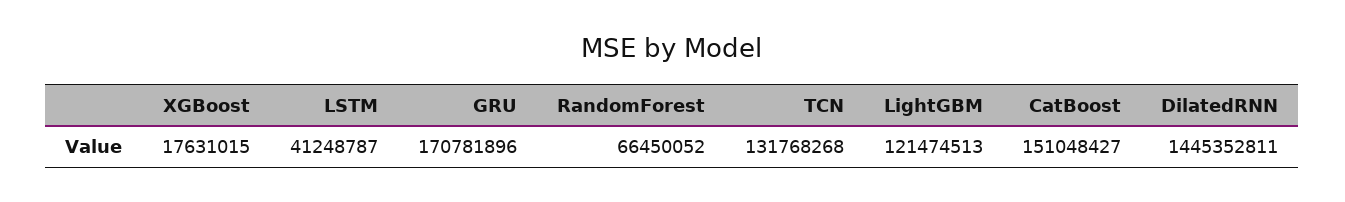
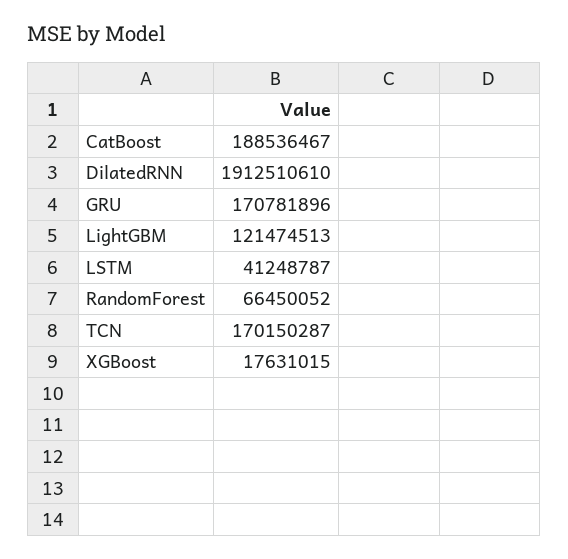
TCN: 131768268 -> 170150287
CatBoost: 151048427 -> 188536467
DilatedRNN: 1445352811 -> 1912510610

